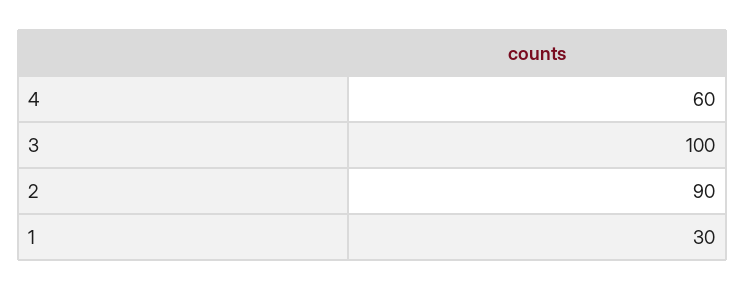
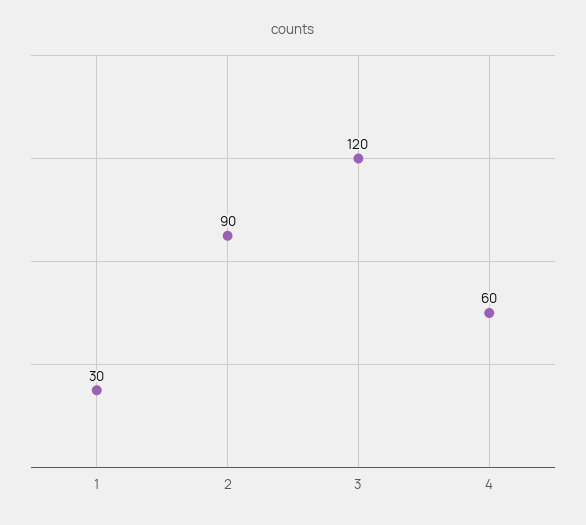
3: 100 -> 120

